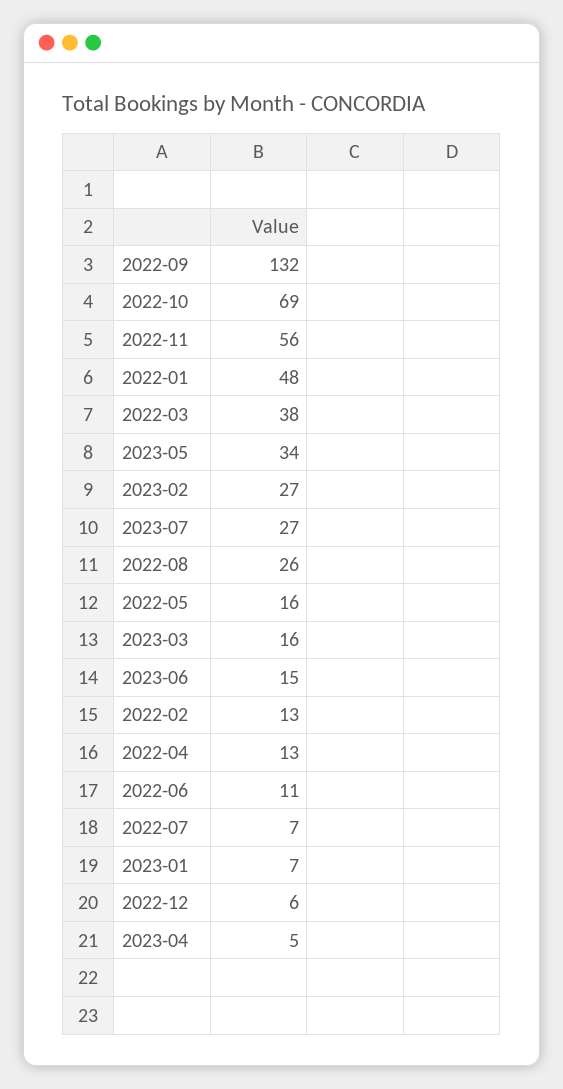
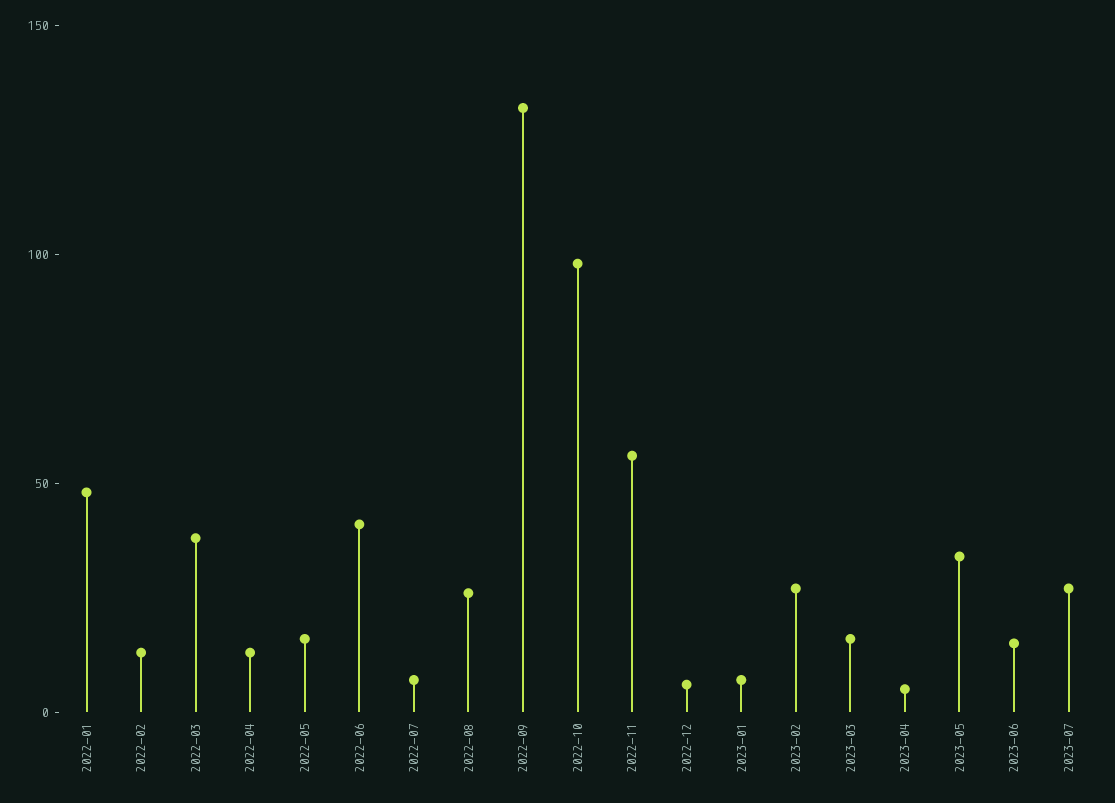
2022-10: 69 -> 100
2022-06: 11 -> 40

